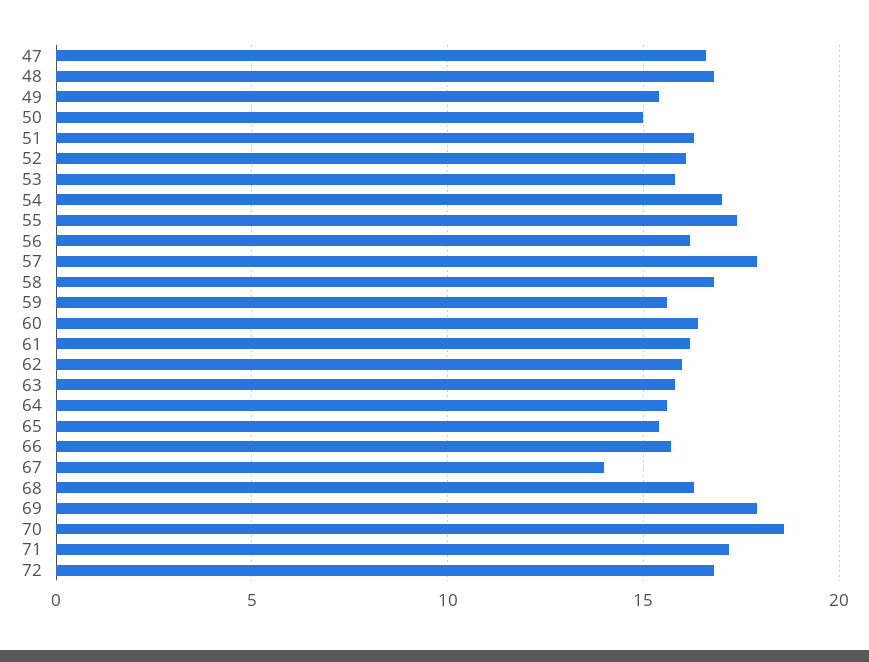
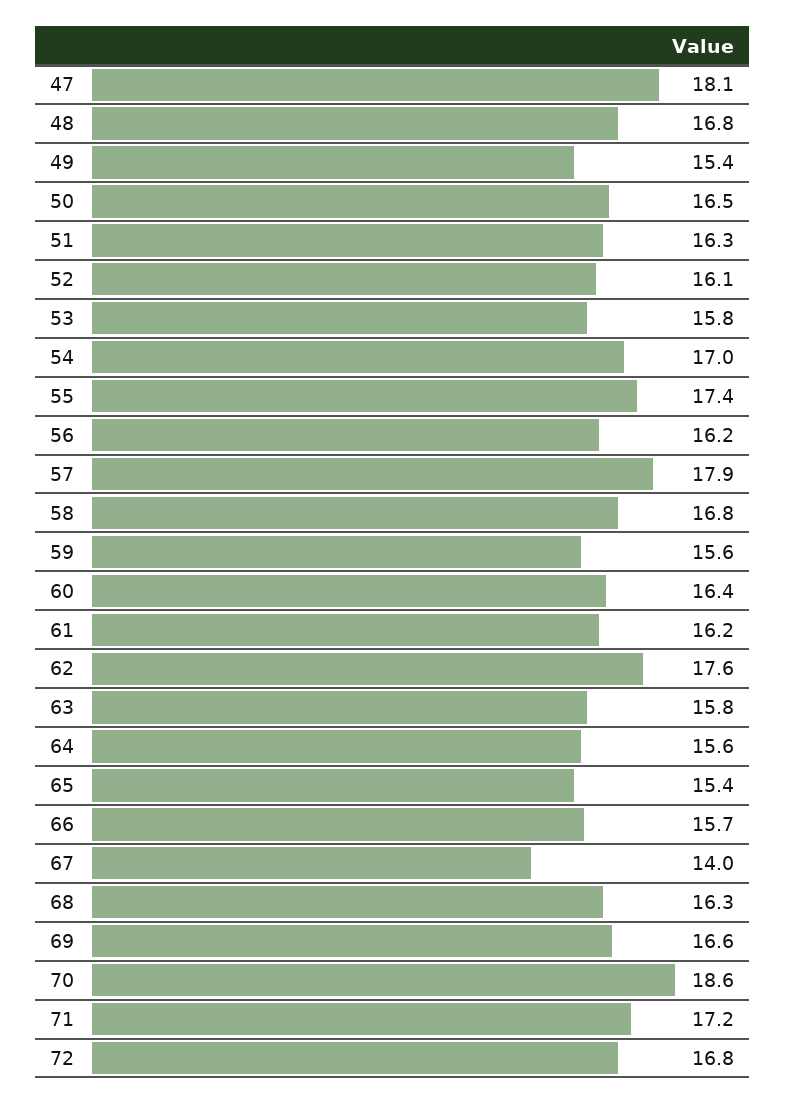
47: 16.5 -> 18.1
50: 15 -> 16.5
62: 16 -> 17.6
69: 18 -> 16.6

